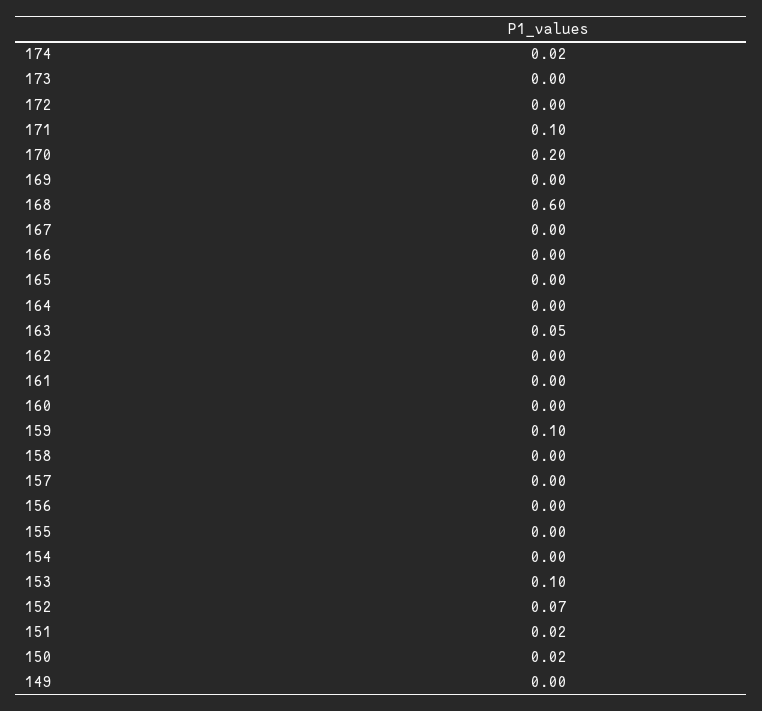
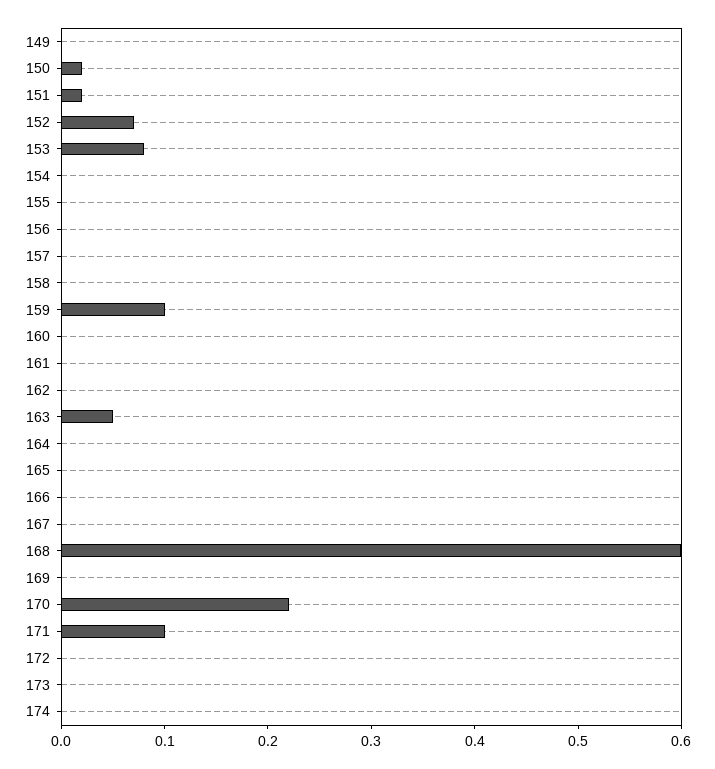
174: 0.02 -> 0
170: 0.2 -> 0.22
153: 0.1 -> 0.08

